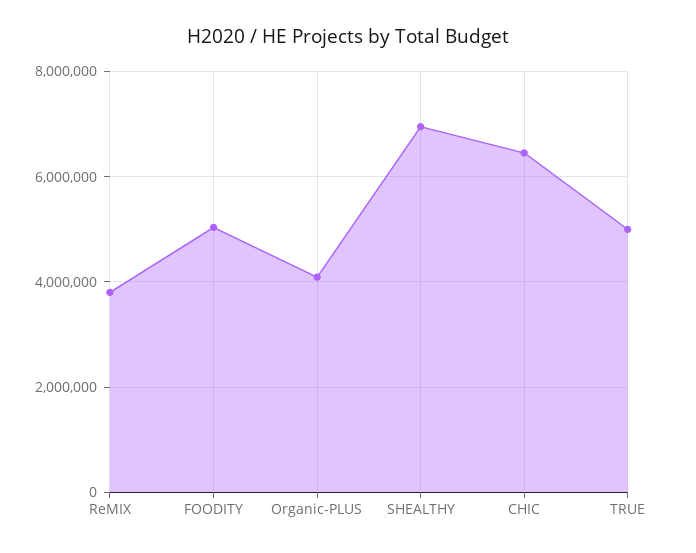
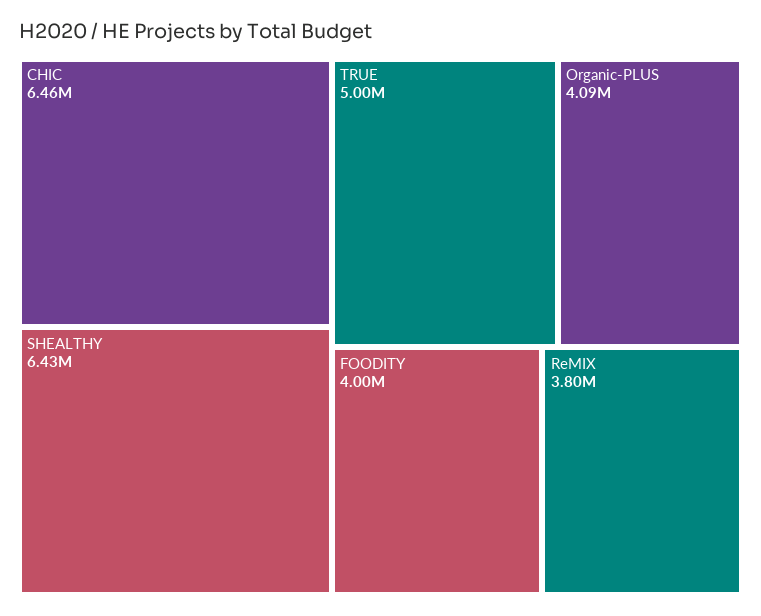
FOODITY: 5000000 -> 4000000
SHEALTHY: 7000000 -> 6430000

